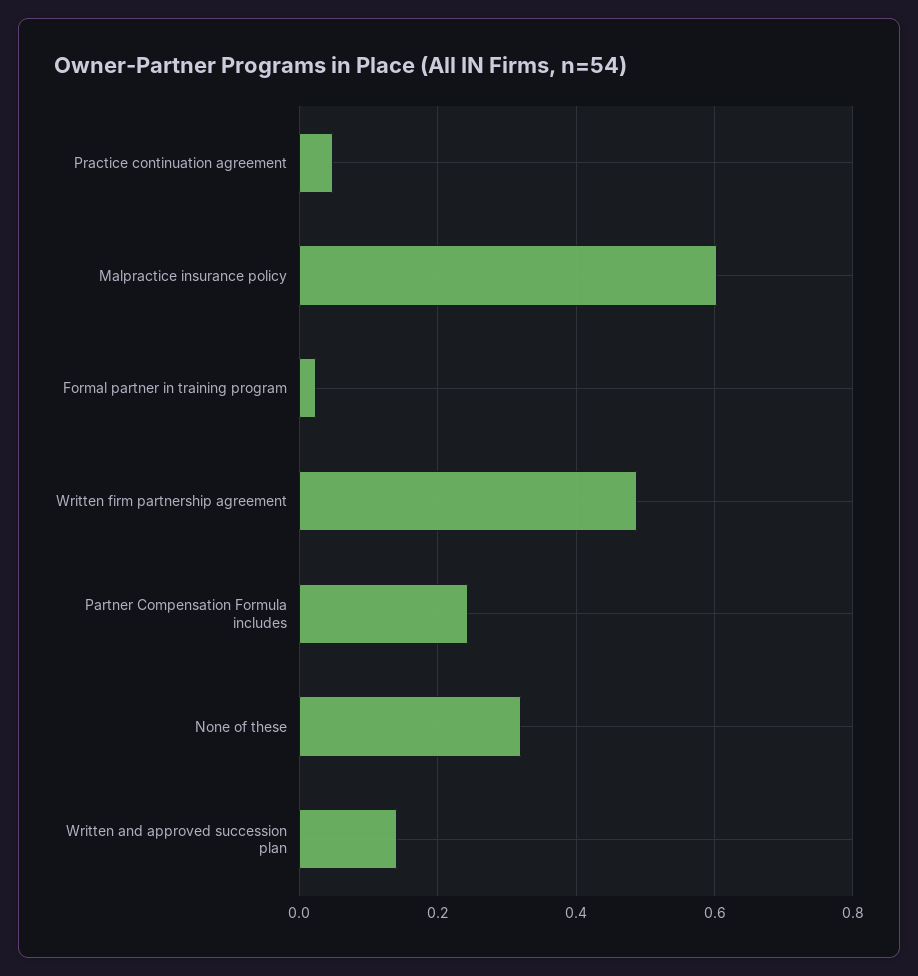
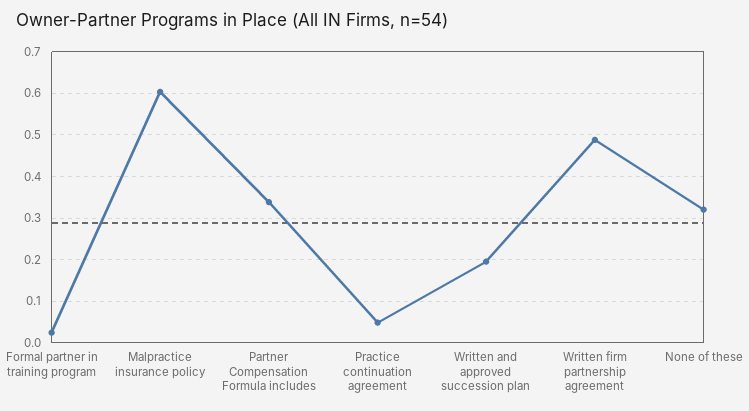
Partner Compensation Formula includes: 0.24 -> 0.34
Written and approved succession plan: 0.14 -> 0.2

